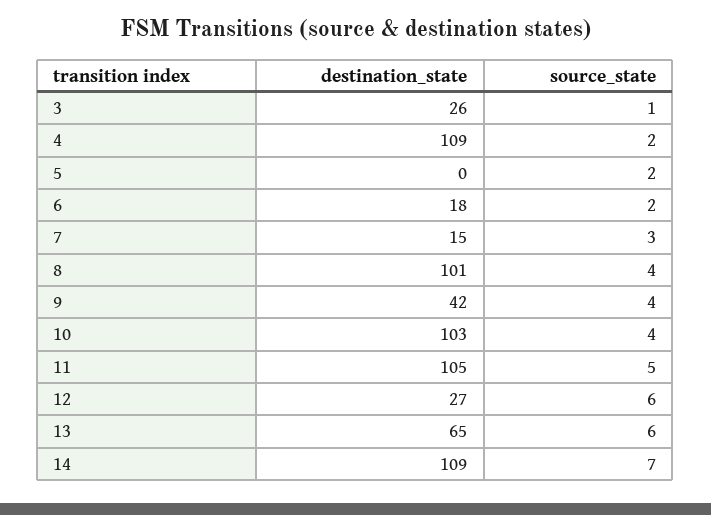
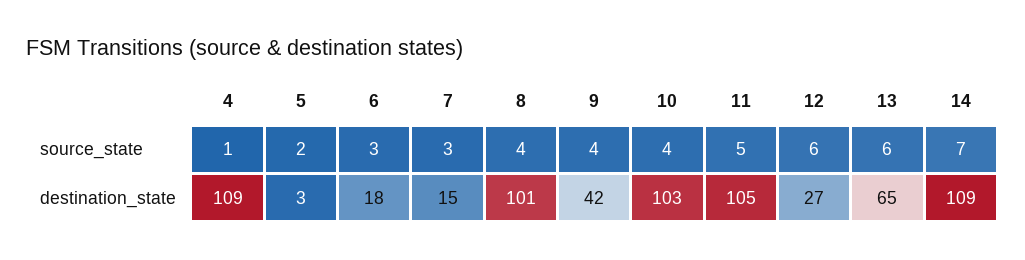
destination_state, 3: 26 -> none
source_state, 3: 1 -> none
source_state, 4: 2 -> 1
destination_state, 5: 0 -> 3
source_state, 6: 2 -> 3

